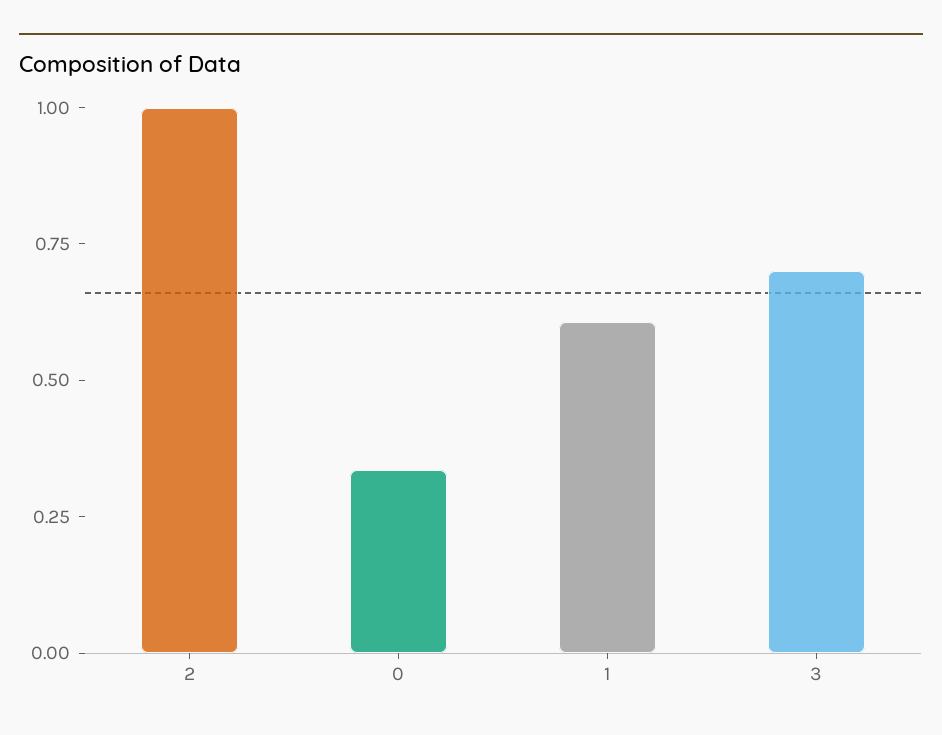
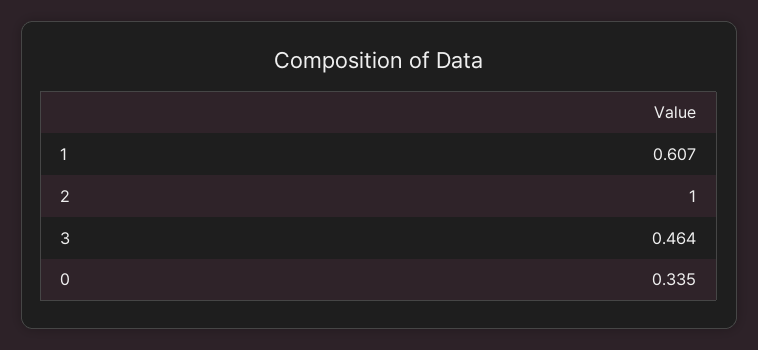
3: 0.7 -> 0.464

